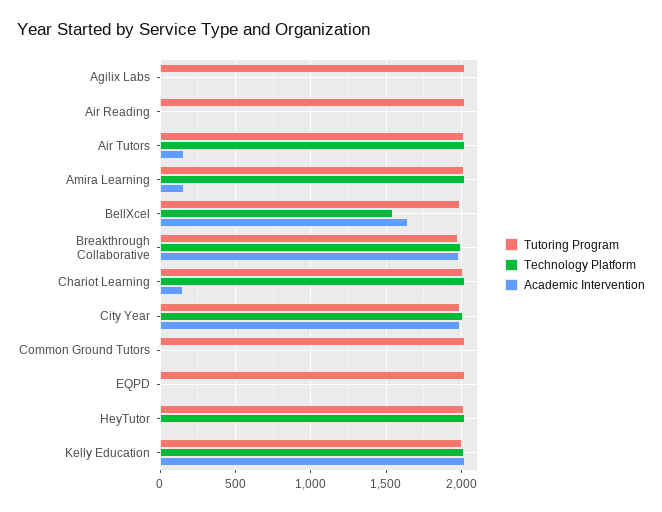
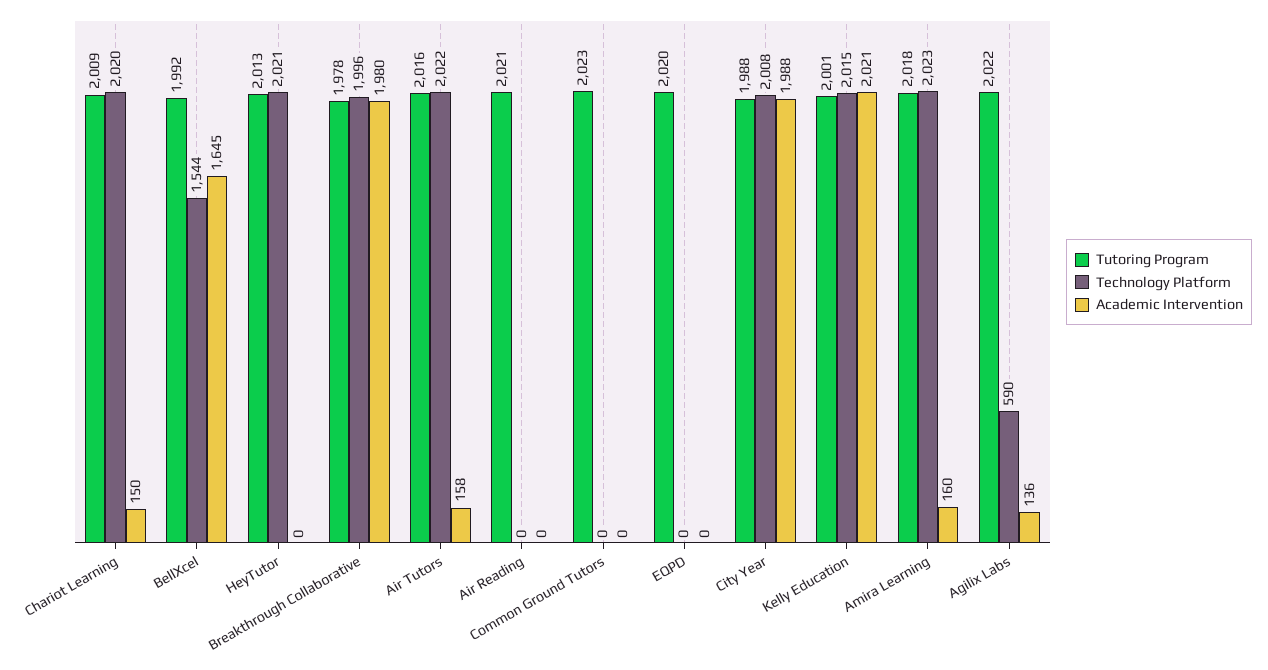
Technology Platform, Agilix Labs: 0 -> 590
Academic Intervention, Agilix Labs: 0 -> 136

